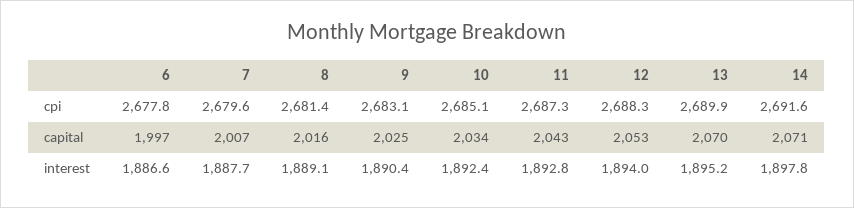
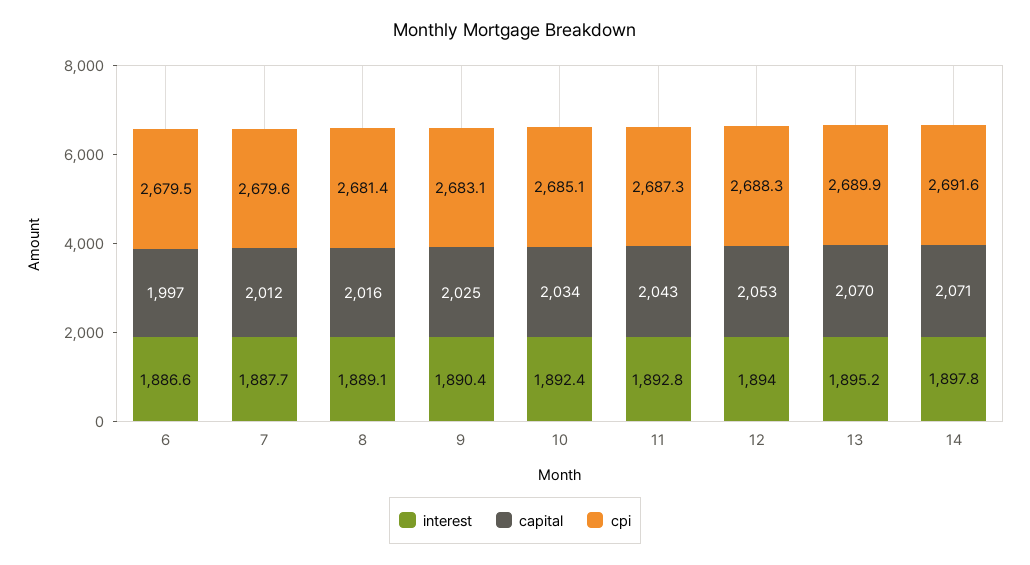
cpi, 6: 2677.8 -> 2679.5
capital, 7: 2007 -> 2012

